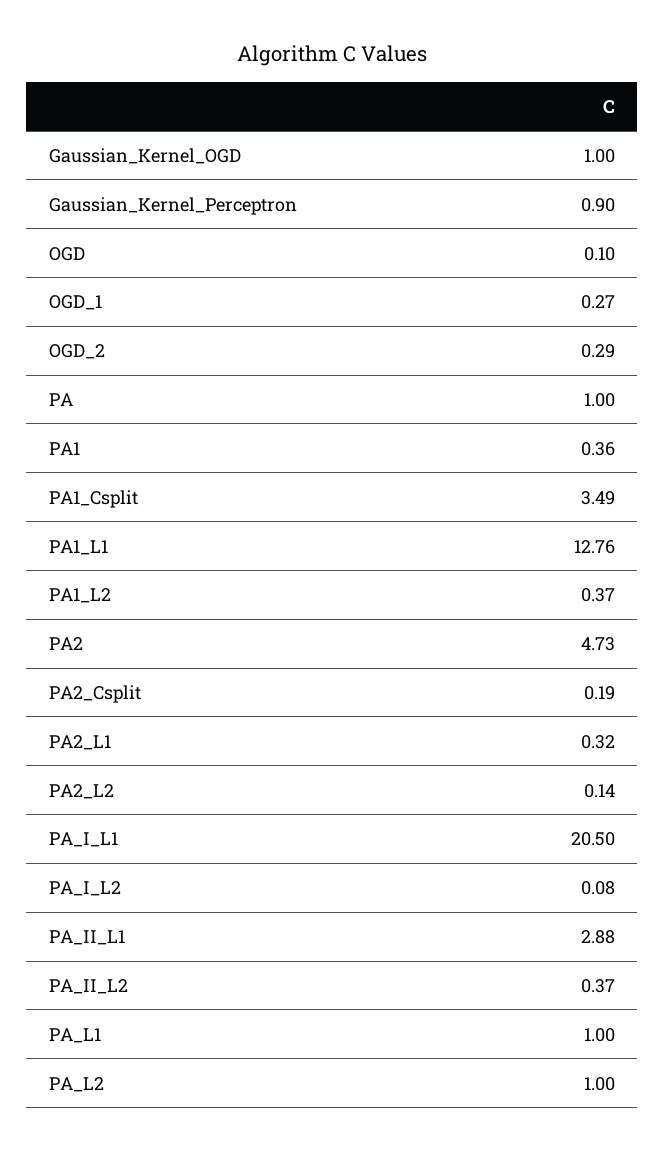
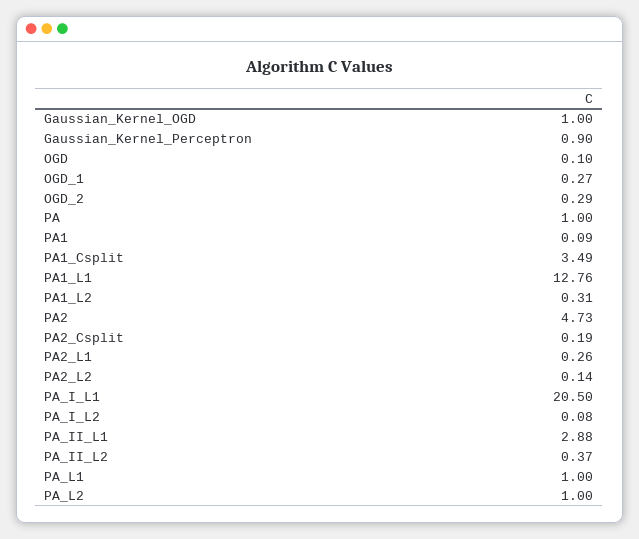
PA1: 0.36 -> 0.09
PA1_L2: 0.37 -> 0.31
PA2_L1: 0.32 -> 0.26

